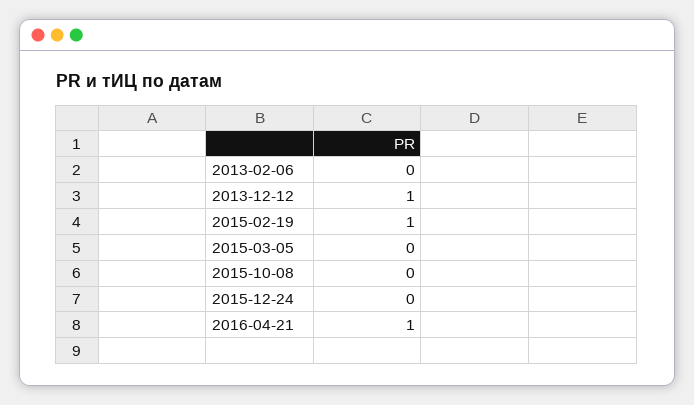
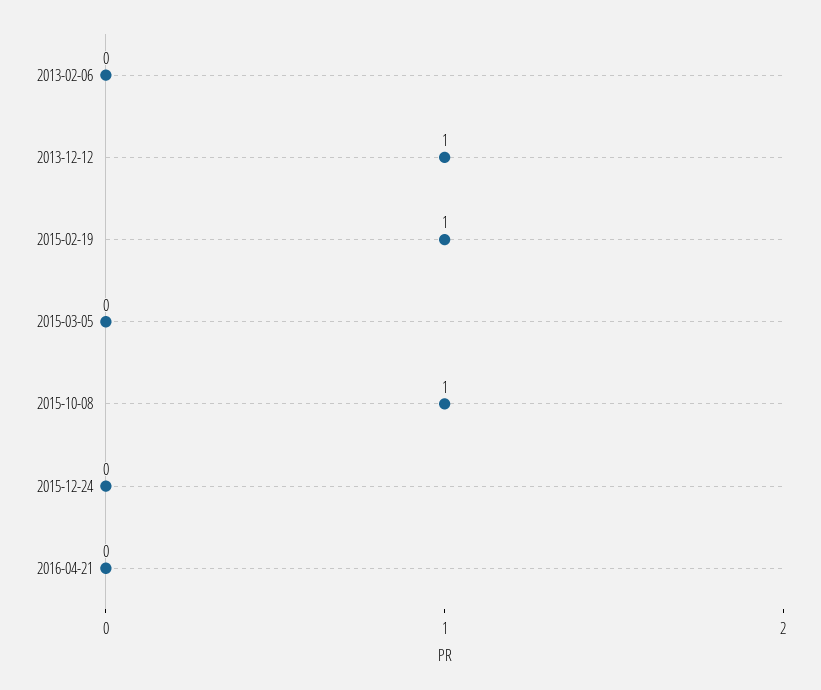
2015-10-08: 0 -> 1
2016-04-21: 1 -> 0

